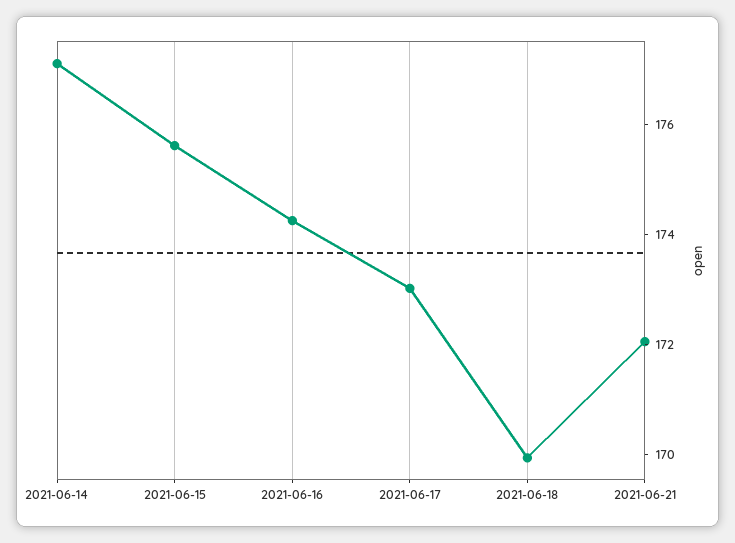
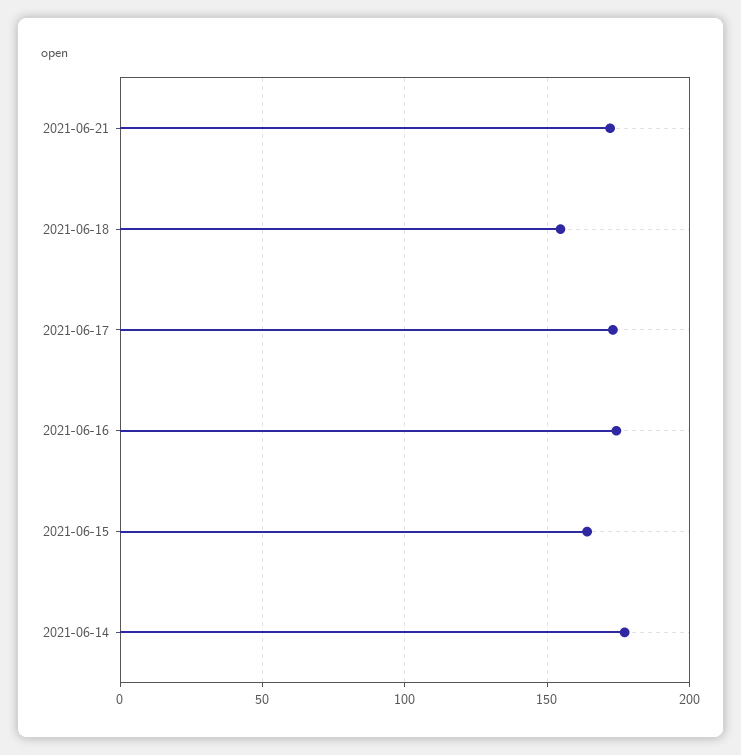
2021-06-15: 175.5 -> 165
2021-06-18: 170 -> 155

